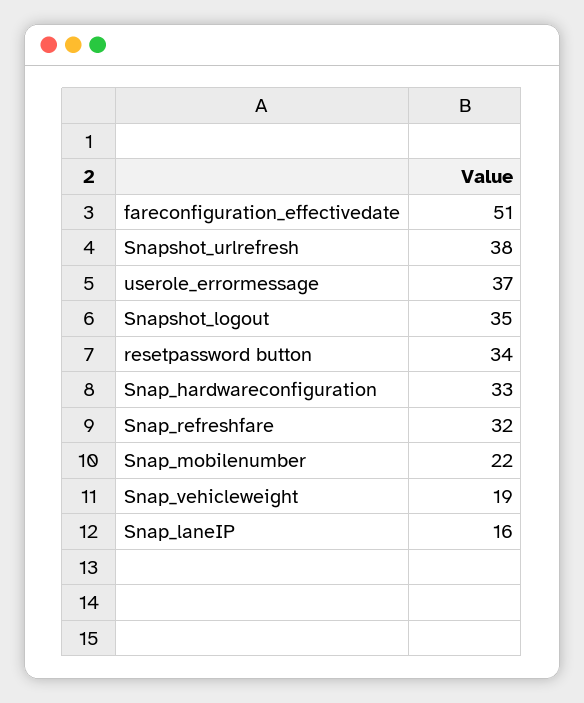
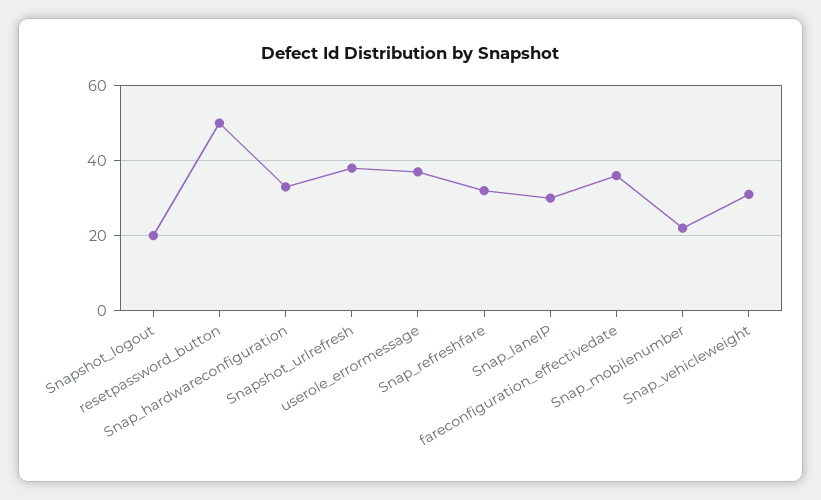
fareconfiguration_effectivedate: 51 -> 35
Snapshot_logout: 35 -> 20
resetpassword button: 34 -> 50
Snap_vehicleweight: 19 -> 30
Snap_laneIP: 16 -> 30

